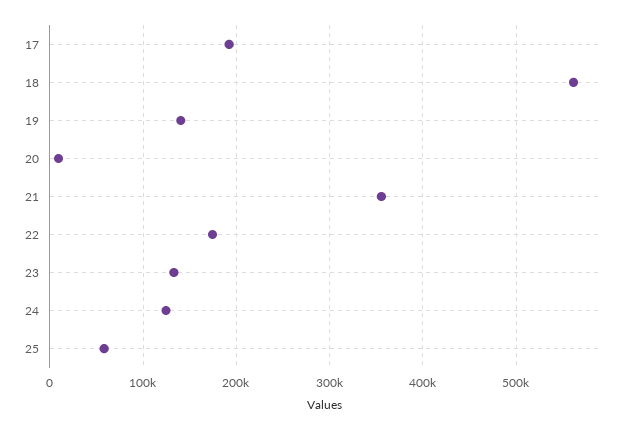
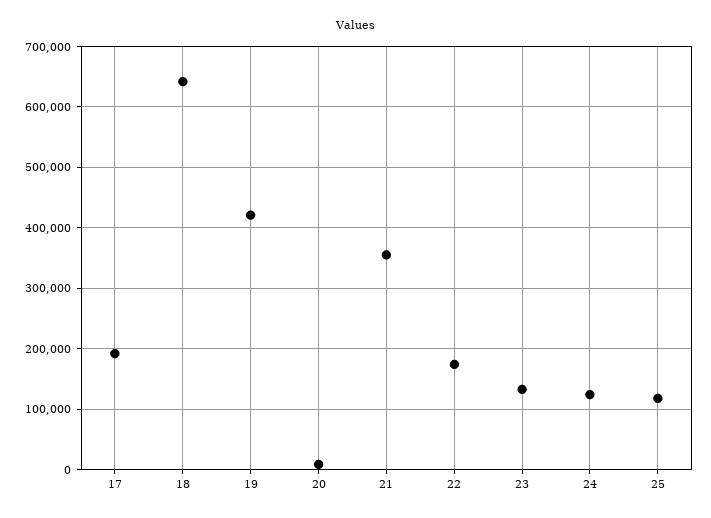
18: 560000 -> 640000
19: 140000 -> 420000
25: 60000 -> 120000

